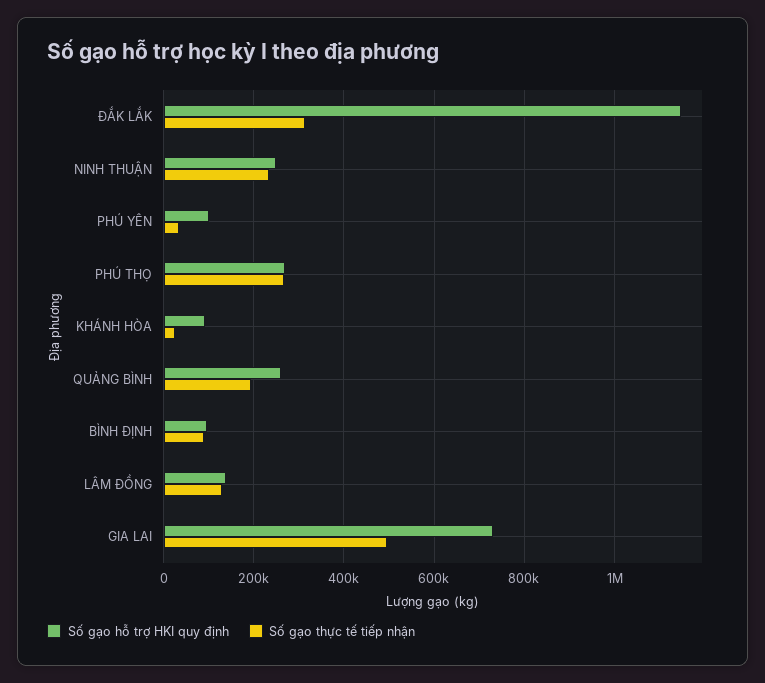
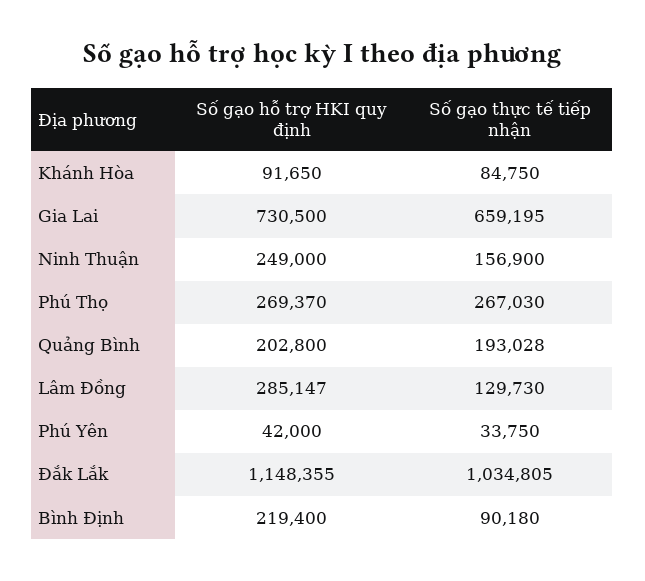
Số gạo thực tế tiếp nhận, ĐẮK LẮK: 320000 -> 1034805
Số gạo thực tế tiếp nhận, NINH THUẬN: 240000 -> 156900
Số gạo hỗ trợ HKI quy định, PHÚ YÊN: 100000 -> 42000
Số gạo thực tế tiếp nhận, KHÁNH HÒA: 20000 -> 84750
Số gạo hỗ trợ HKI quy định, QUẢNG BÌNH: 260000 -> 202800
Số gạo hỗ trợ HKI quy định, BÌNH ĐỊNH: 100000 -> 219400
Số gạo hỗ trợ HKI quy định, LÂM ĐỒNG: 140000 -> 285147
Số gạo thực tế tiếp nhận, GIA LAI: 500000 -> 659195

